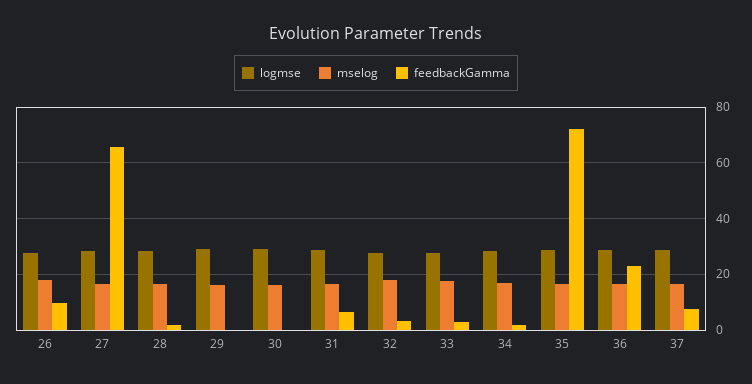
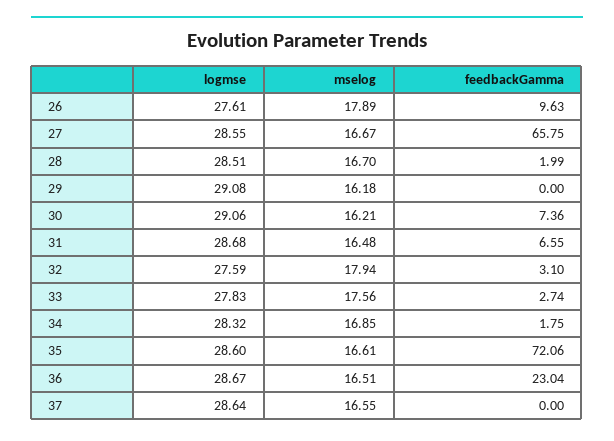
feedbackGamma, 30: 0 -> 7.36
feedbackGamma, 37: 7.5 -> 0

